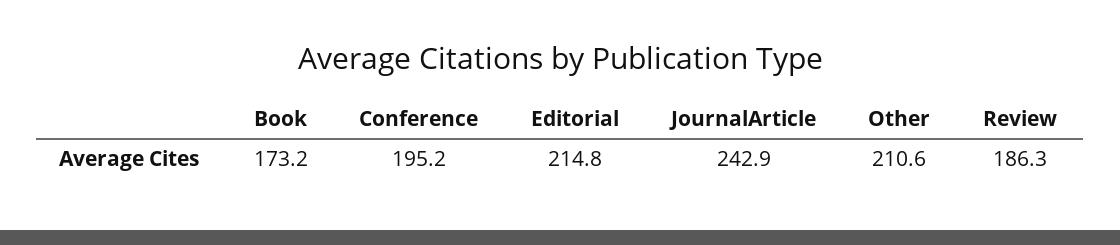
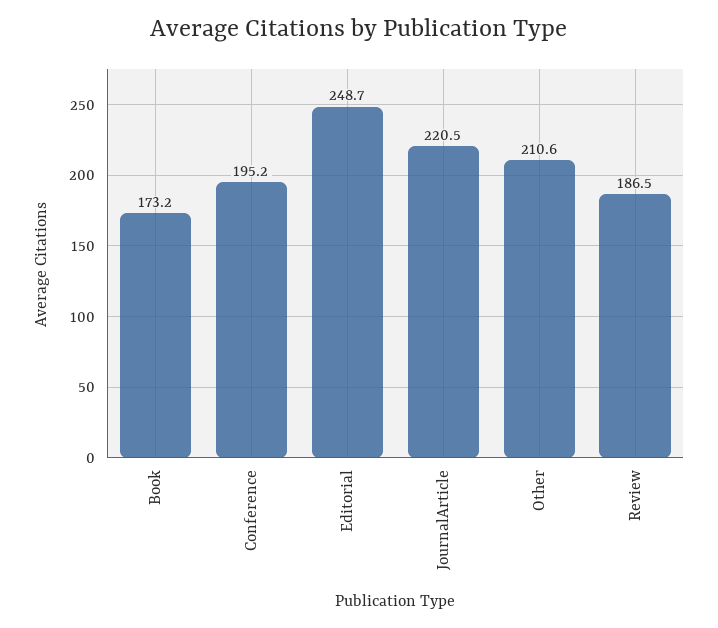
Editorial: 214.8 -> 248.7
JournalArticle: 242.9 -> 220.5
Review: 186.3 -> 186.5

